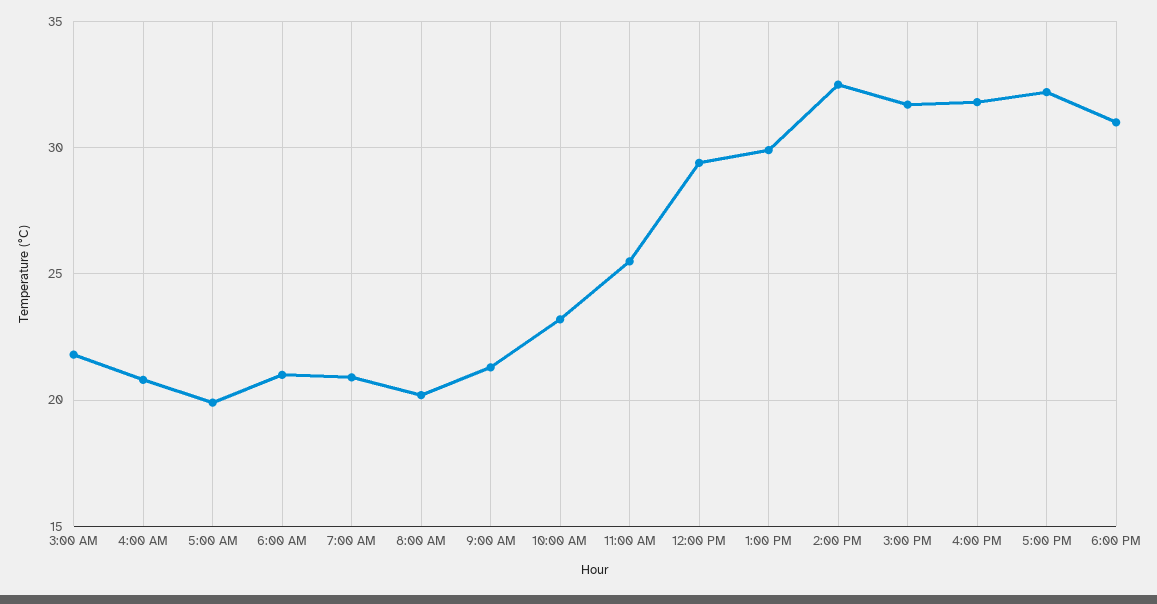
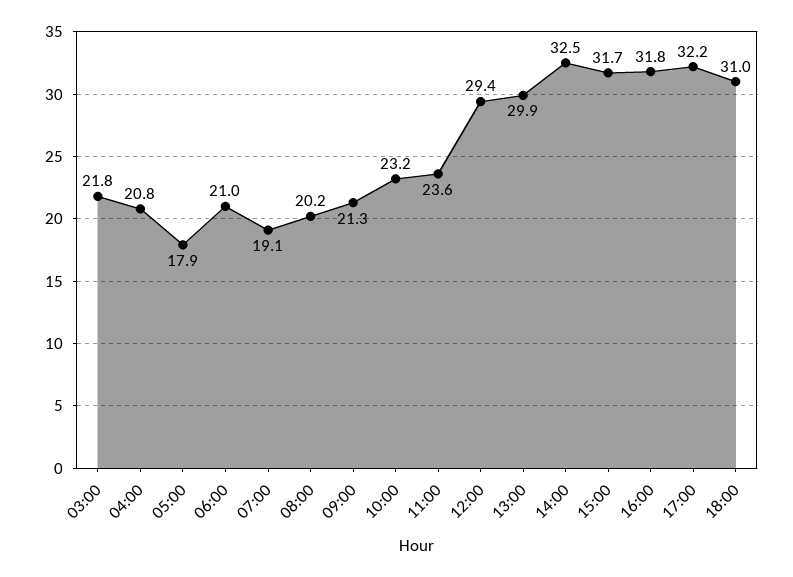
5:00 AM: 20 -> 17.9
7:00 AM: 21 -> 19.1
11:00 AM: 25.5 -> 23.6

